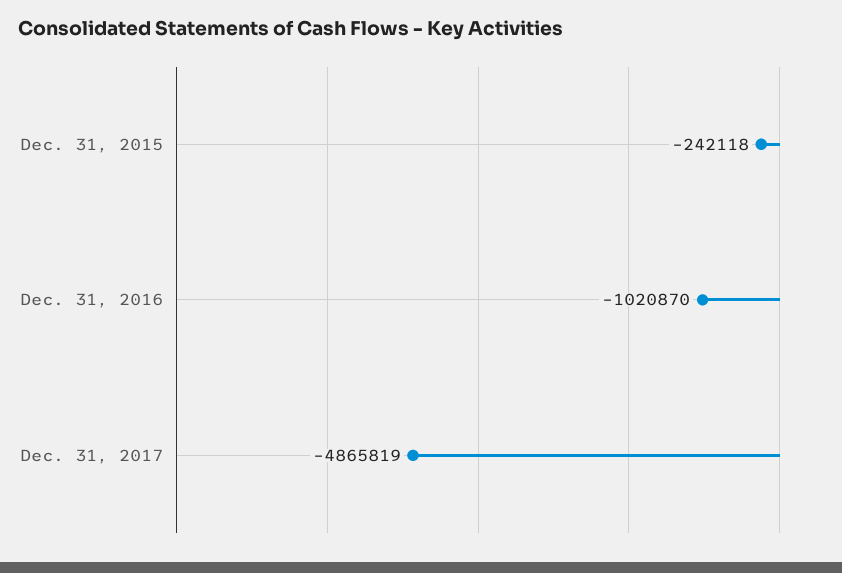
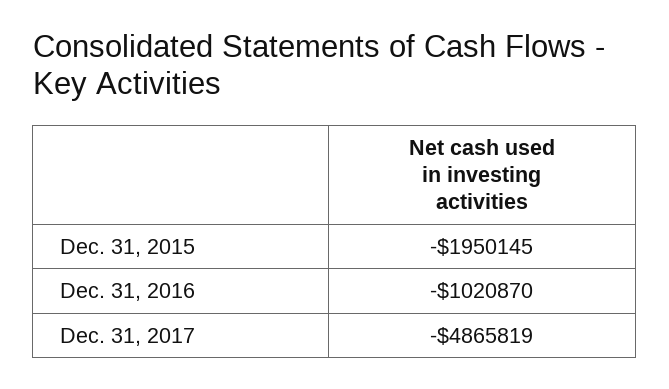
Dec. 31, 2015: -242118 -> -1950145

